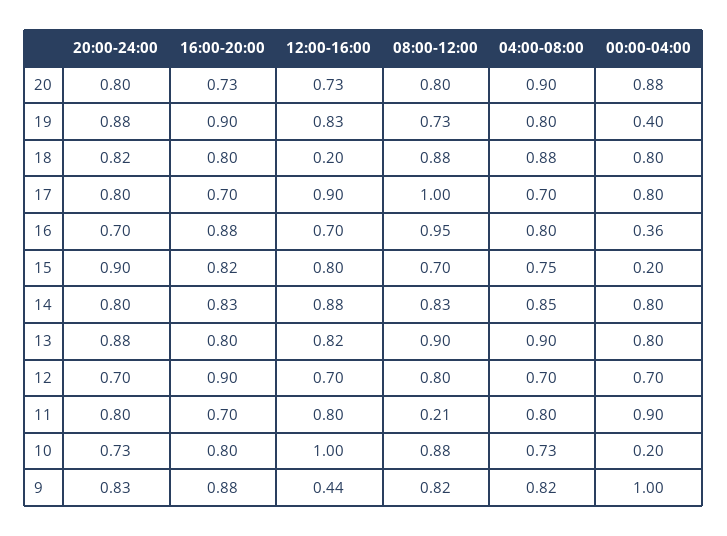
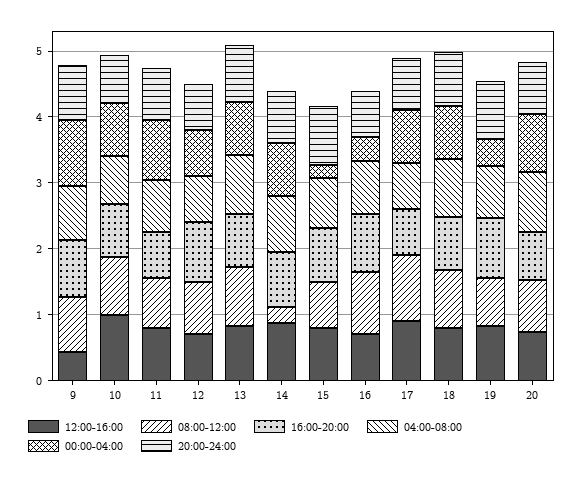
12:00-16:00, 18: 0.2 -> 0.8
08:00-12:00, 14: 0.83 -> 0.2
08:00-12:00, 11: 0.21 -> 0.8
00:00-04:00, 10: 0.2 -> 0.8

